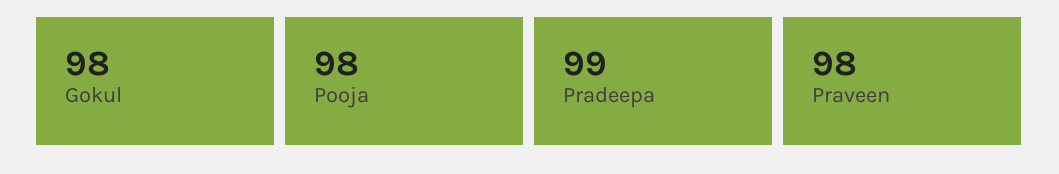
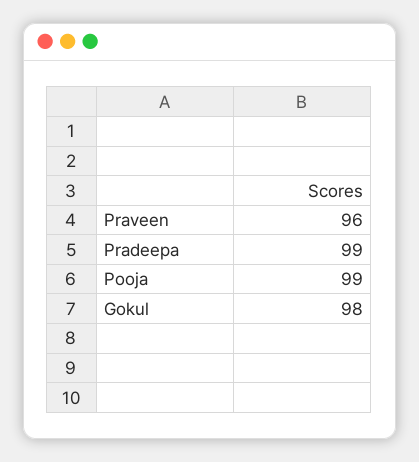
Pooja: 98 -> 99
Praveen: 98 -> 96

